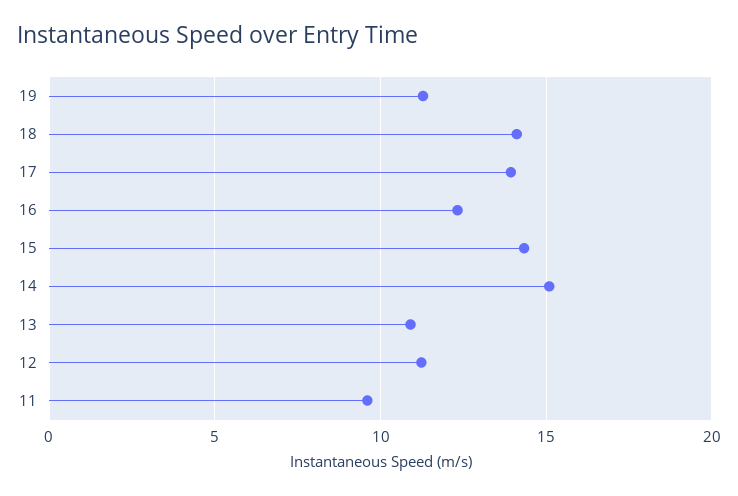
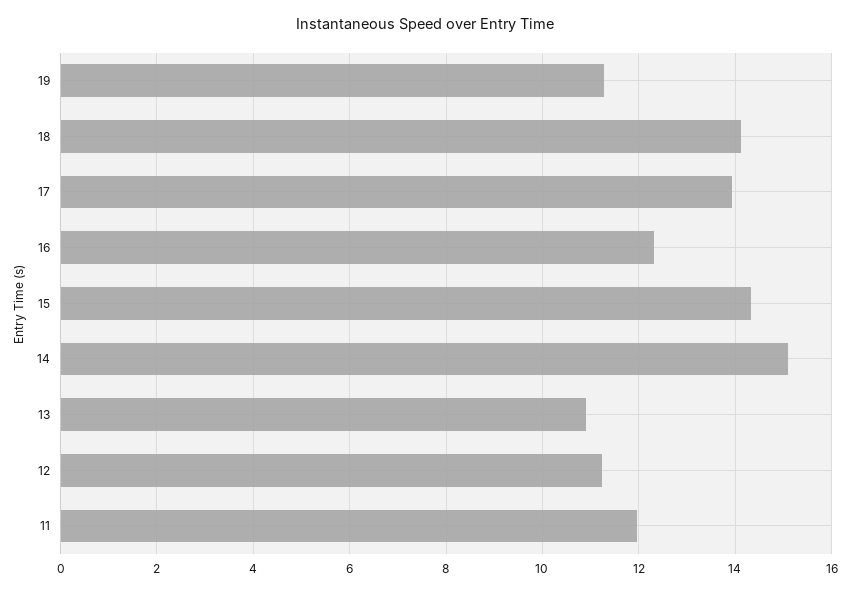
11: 9.5 -> 12

